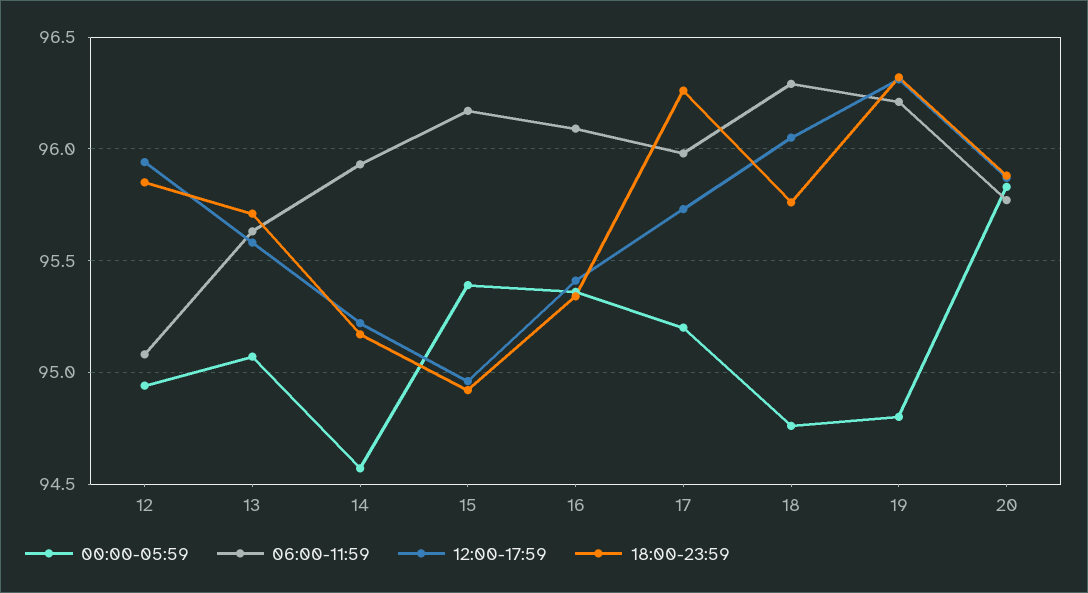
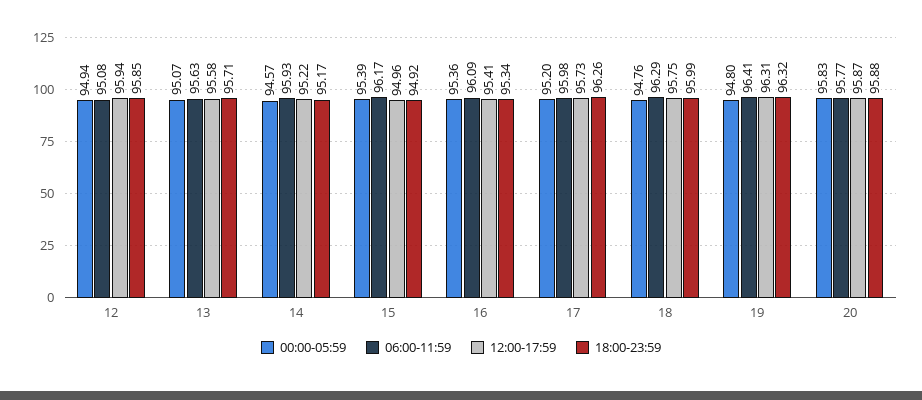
12:00-17:59, 18: 96.05 -> 95.75
18:00-23:59, 18: 95.75 -> 95.99
06:00-11:59, 19: 96.2 -> 96.41

